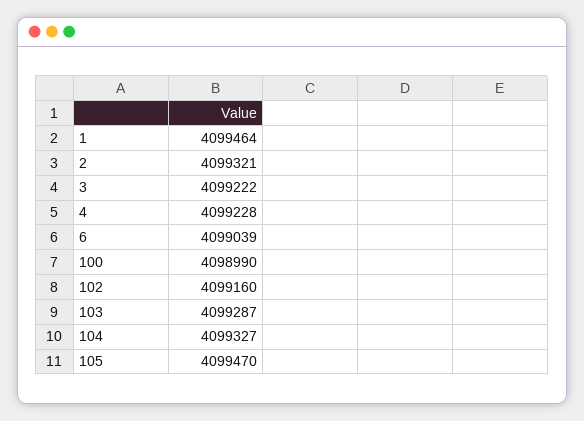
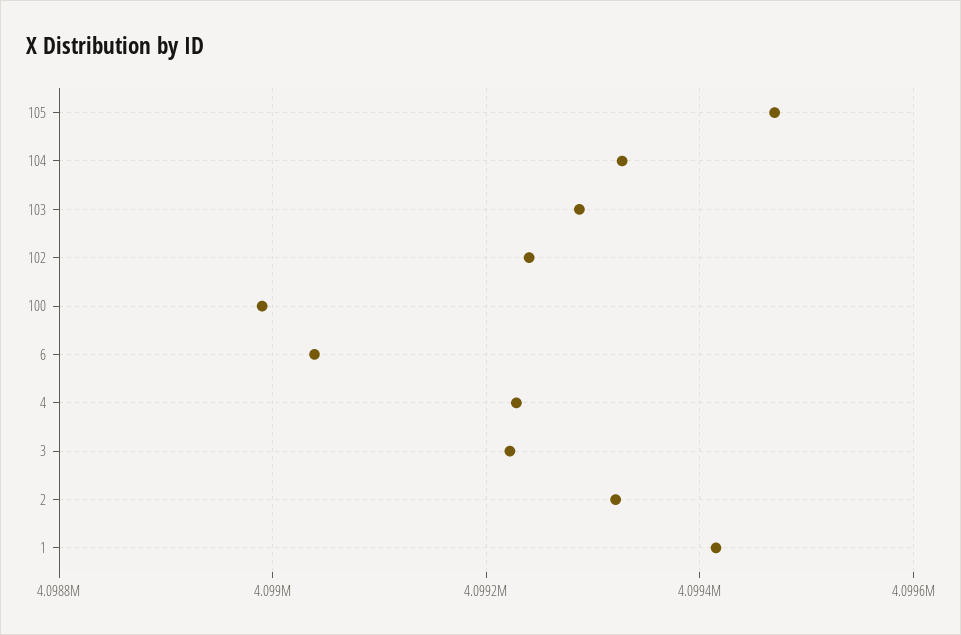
1: 4099464 -> 4099420
102: 4099160 -> 4099240

